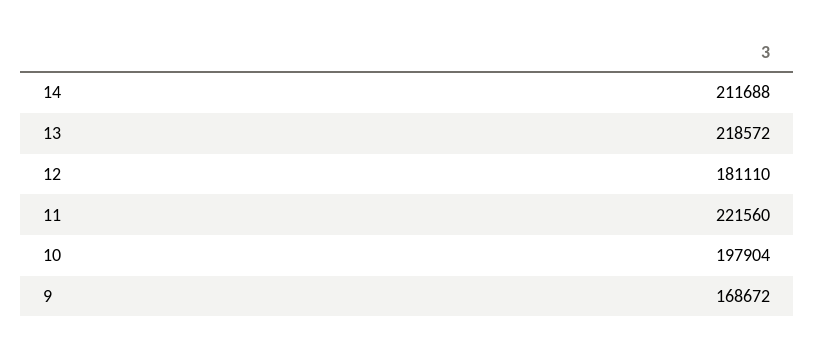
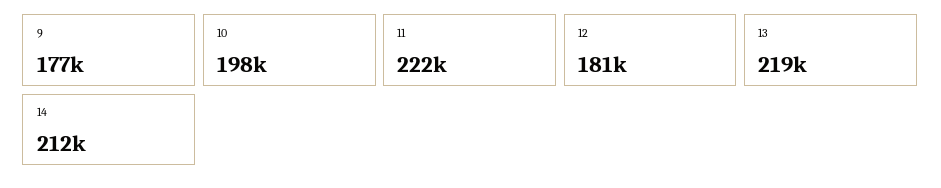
9: 168672 -> 177000

